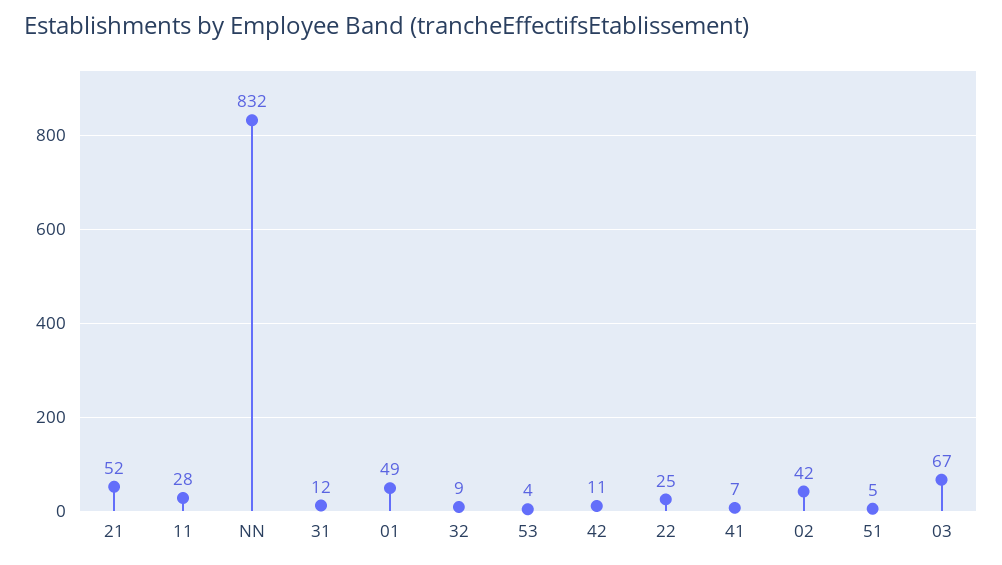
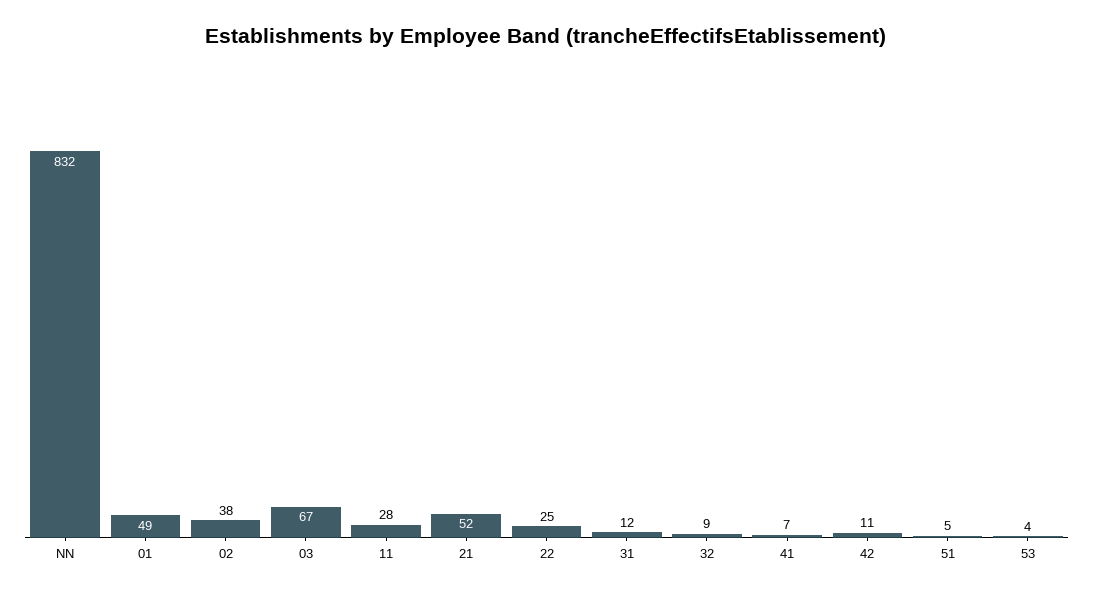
02: 42 -> 38

